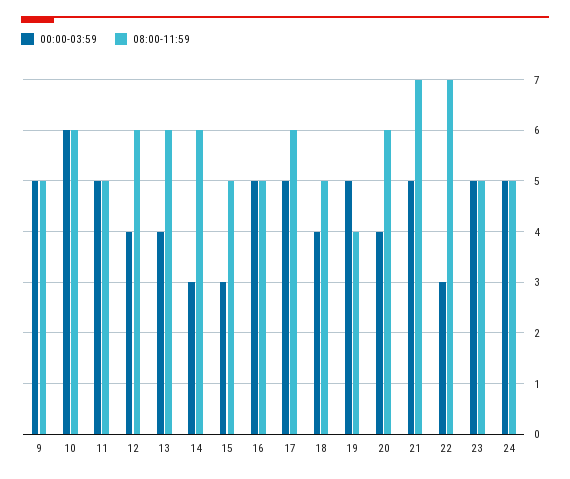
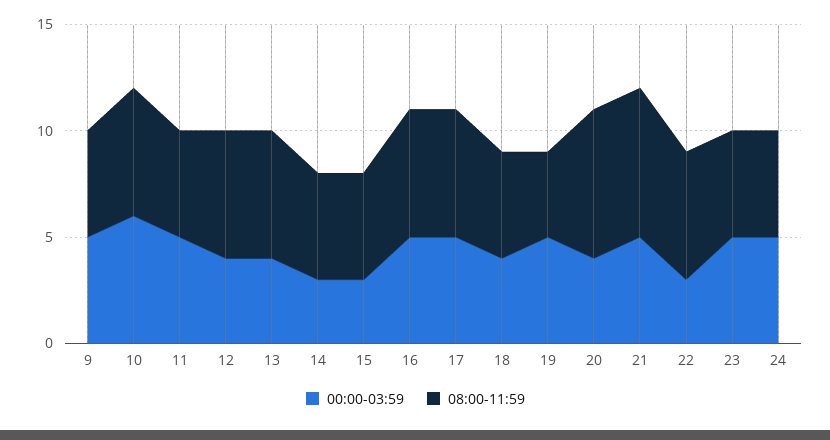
08:00-11:59, 14: 6 -> 5
08:00-11:59, 16: 5 -> 6
08:00-11:59, 20: 6 -> 7
08:00-11:59, 22: 7 -> 6

